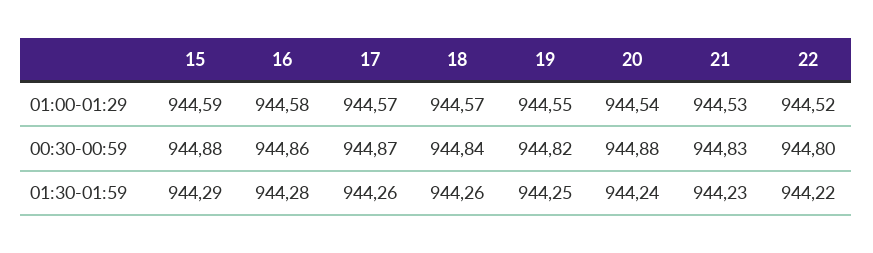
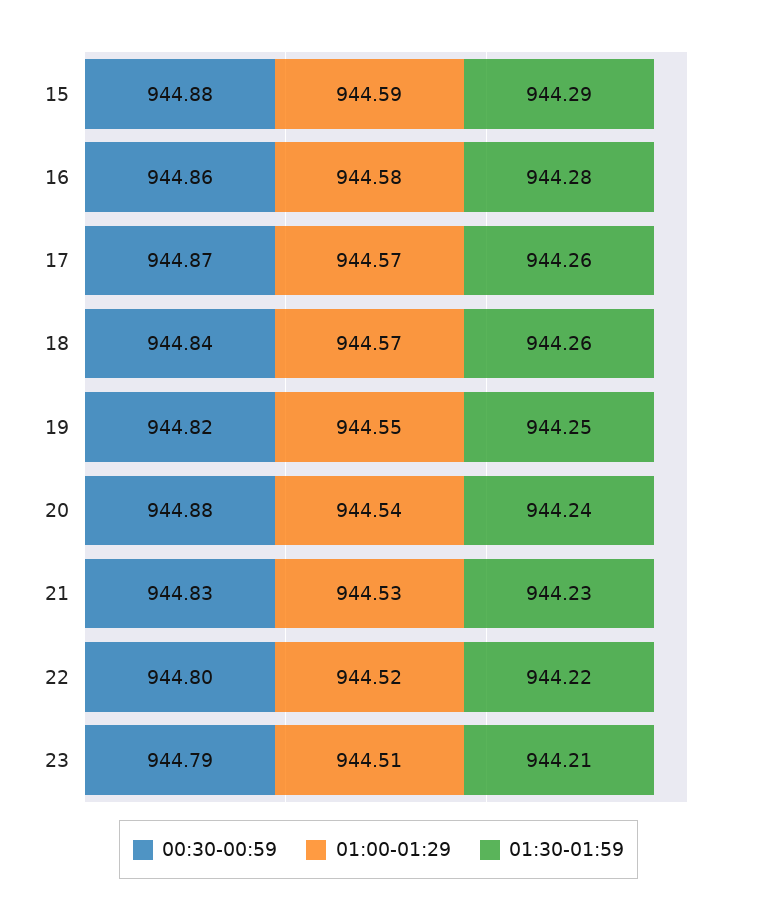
00:30-00:59, 23: none -> 944.79
01:00-01:29, 23: none -> 944.51
01:30-01:59, 23: none -> 944.21

